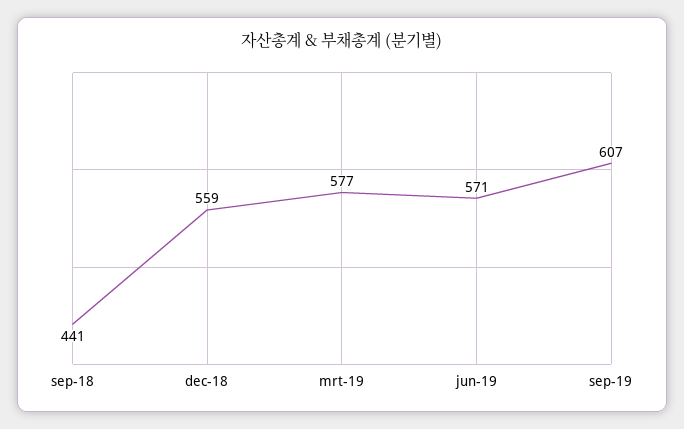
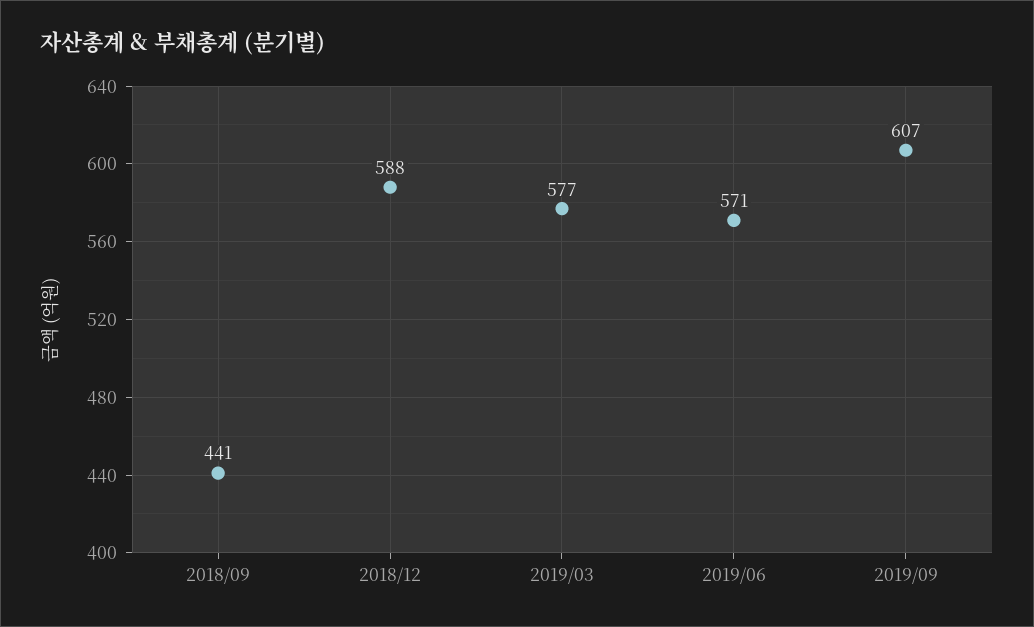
dec-18: 559 -> 588

